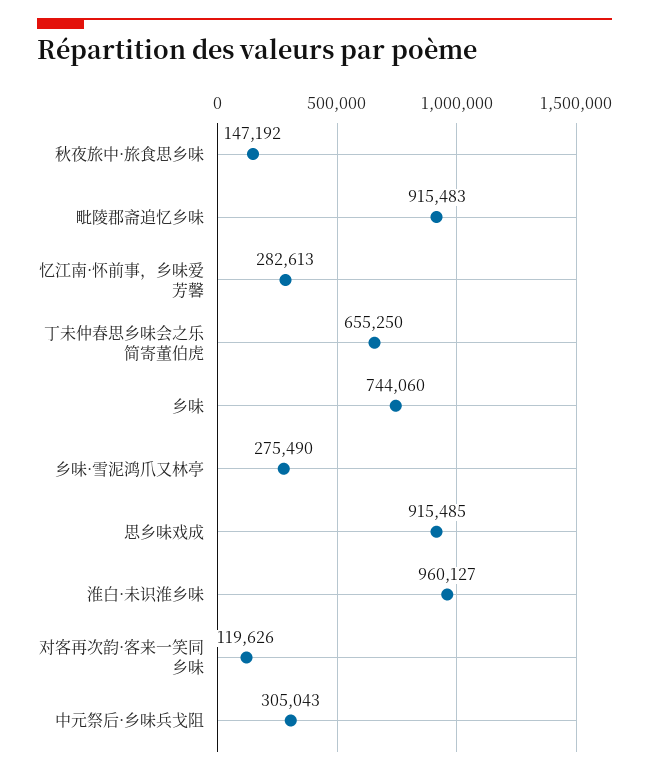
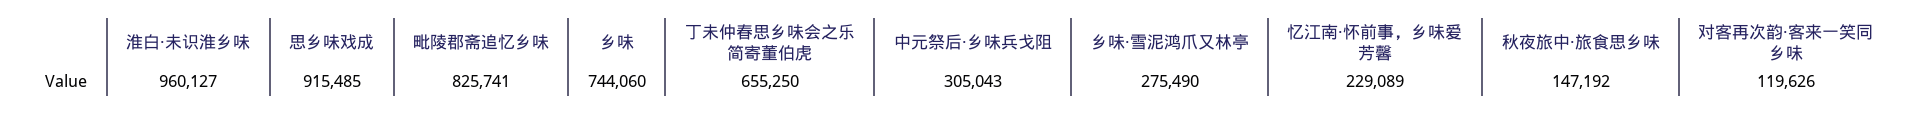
毗陵郡斋追忆乡味: 915483 -> 825741
忆江南·怀前事，乡味爱芳馨: 282613 -> 229089

